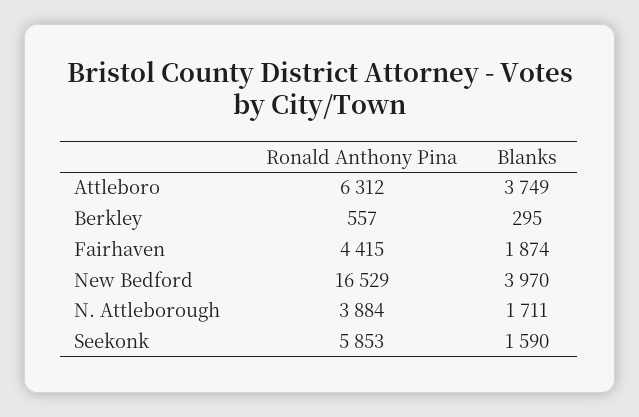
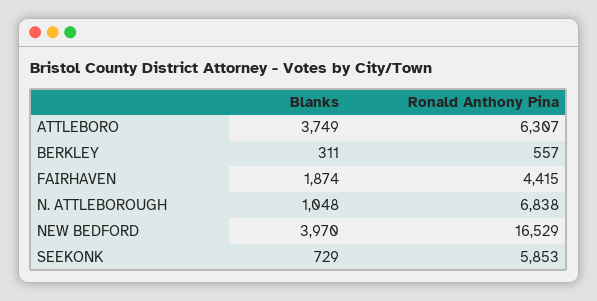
Ronald Anthony Pina, Attleboro: 6312 -> 6307
Blanks, Berkley: 295 -> 311
Ronald Anthony Pina, N. Attleborough: 3884 -> 6838
Blanks, N. Attleborough: 1711 -> 1048
Blanks, Seekonk: 1590 -> 729

